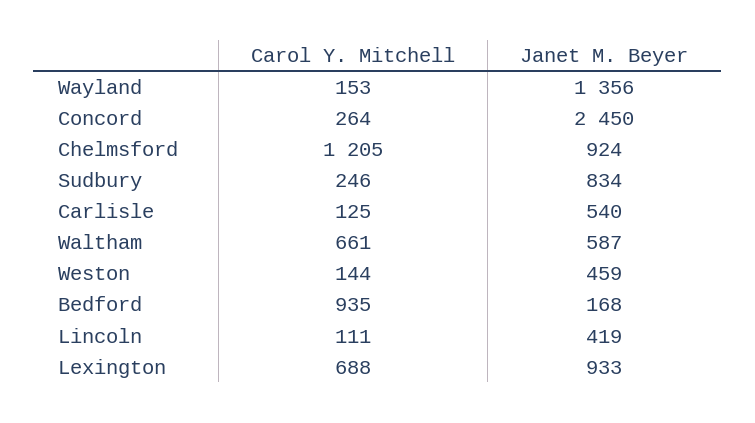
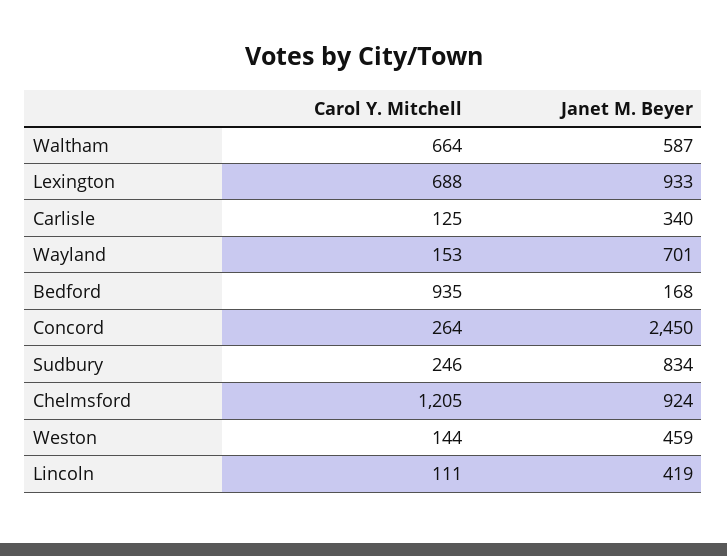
Janet M. Beyer, Wayland: 1356 -> 701
Janet M. Beyer, Carlisle: 540 -> 340
Carol Y. Mitchell, Waltham: 661 -> 664

